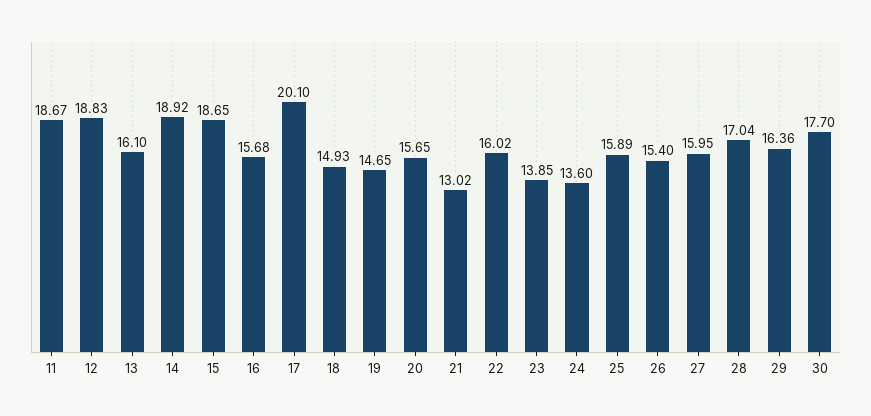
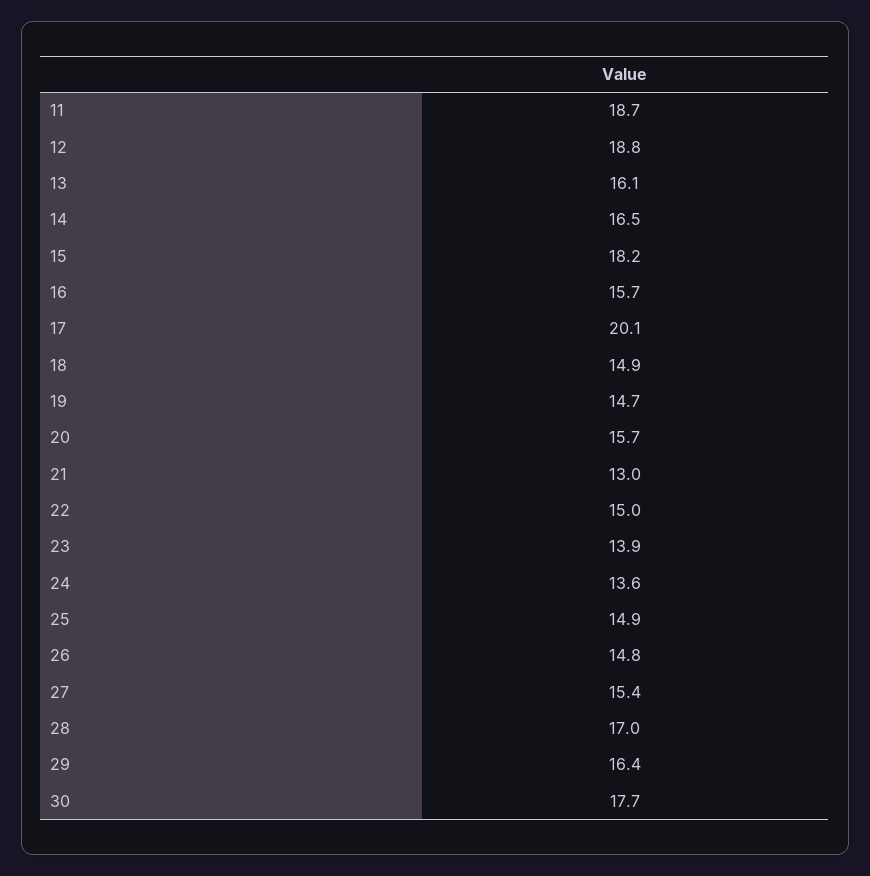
14: 18.92 -> 16.5
15: 18.65 -> 18.2
22: 16.02 -> 15
25: 15.89 -> 14.9
26: 15.4 -> 14.8
27: 15.95 -> 15.4

